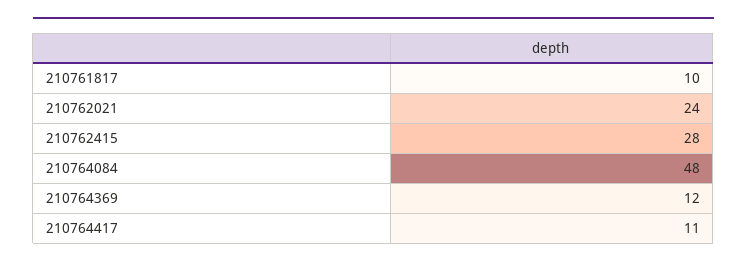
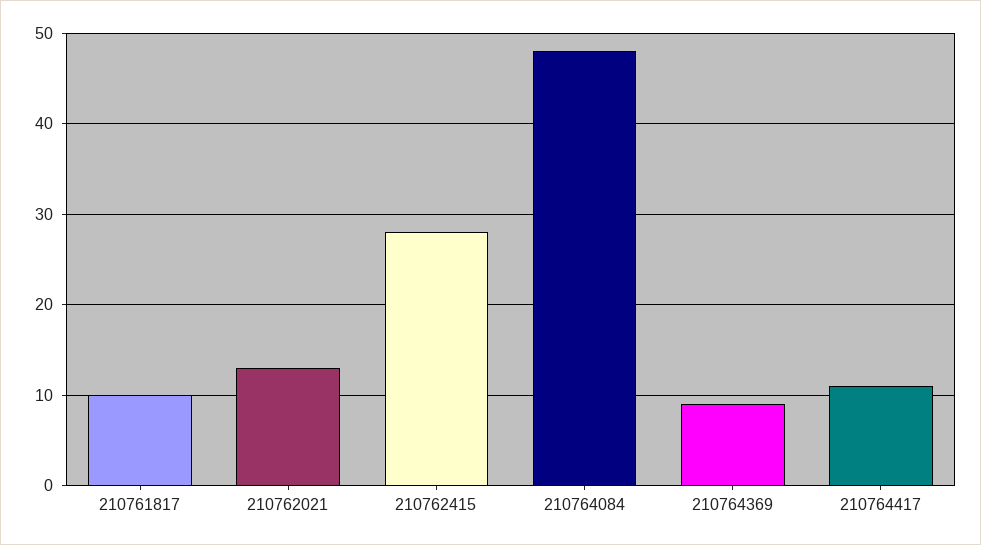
210762021: 24 -> 13
210764369: 12 -> 9

